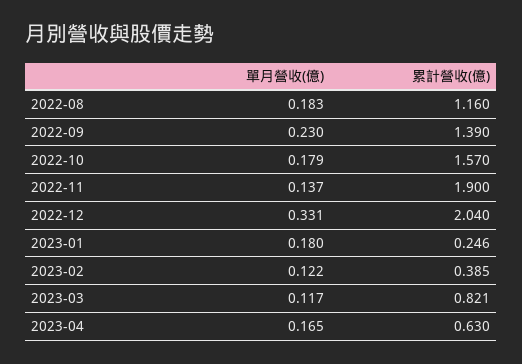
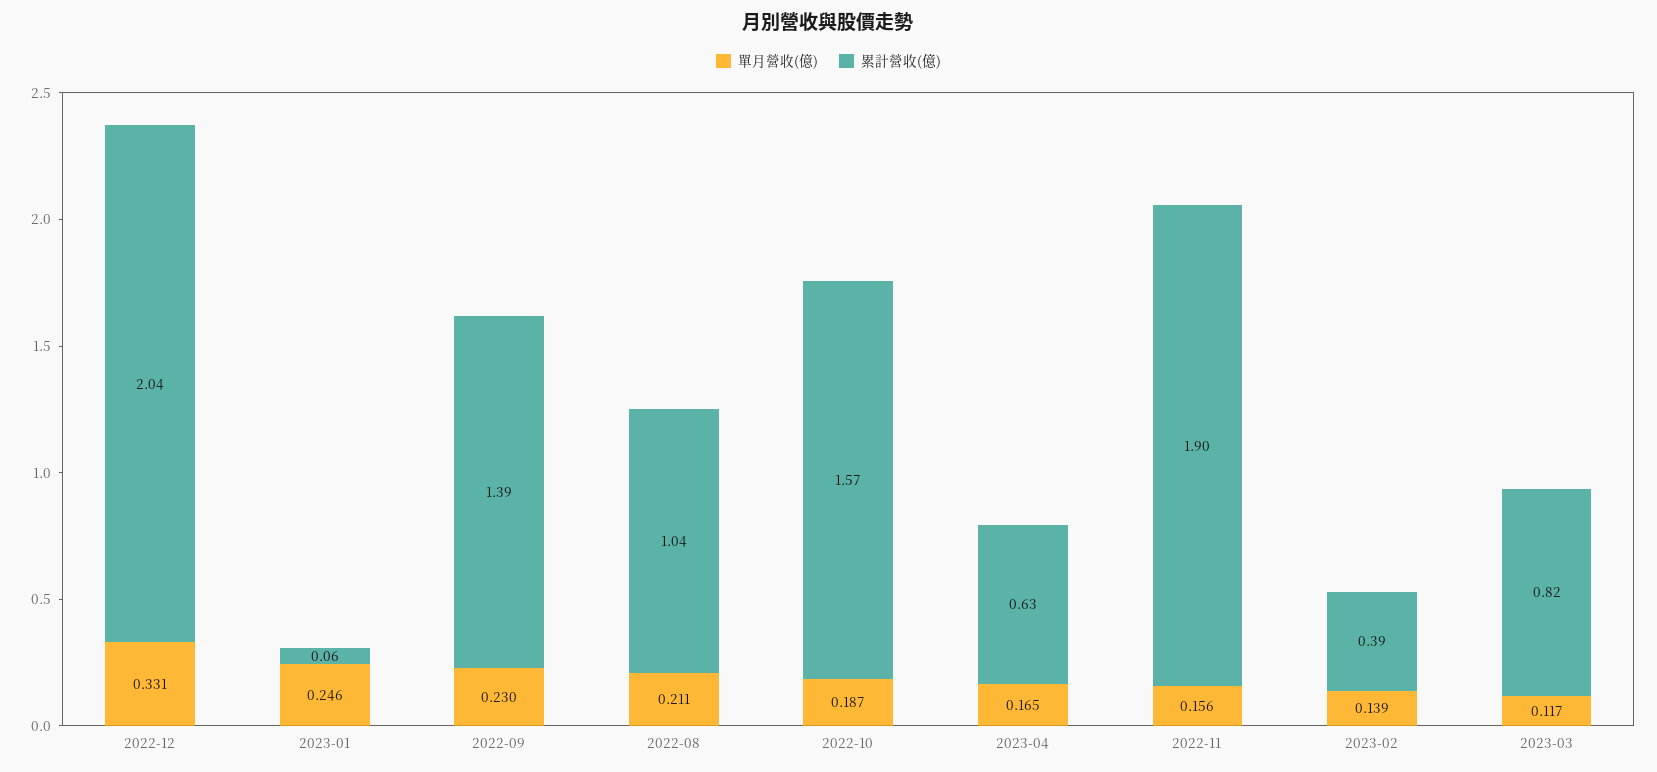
單月營收(億), 2022-08: 0.183 -> 0.211
累計營收(億), 2022-08: 1.16 -> 1.04
單月營收(億), 2022-10: 0.179 -> 0.187
單月營收(億), 2022-11: 0.137 -> 0.156
單月營收(億), 2023-01: 0.18 -> 0.246
累計營收(億), 2023-01: 0.246 -> 0.06
單月營收(億), 2023-02: 0.122 -> 0.139

